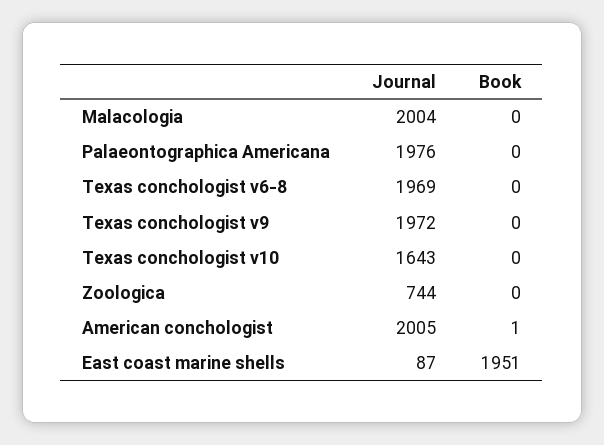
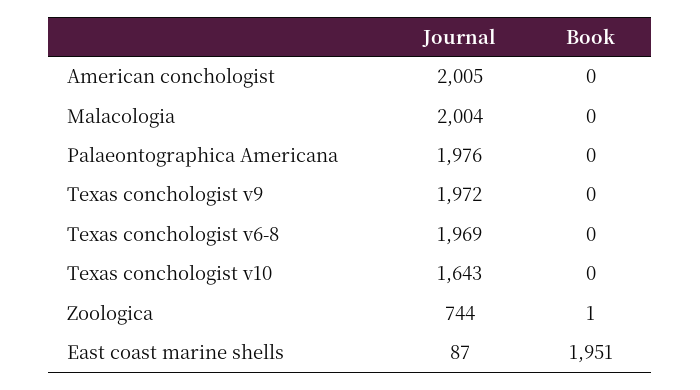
Book, Zoologica: 0 -> 1
Book, American conchologist: 1 -> 0

